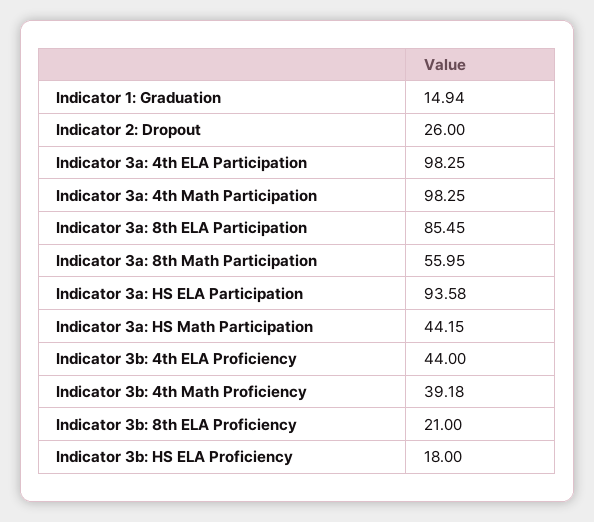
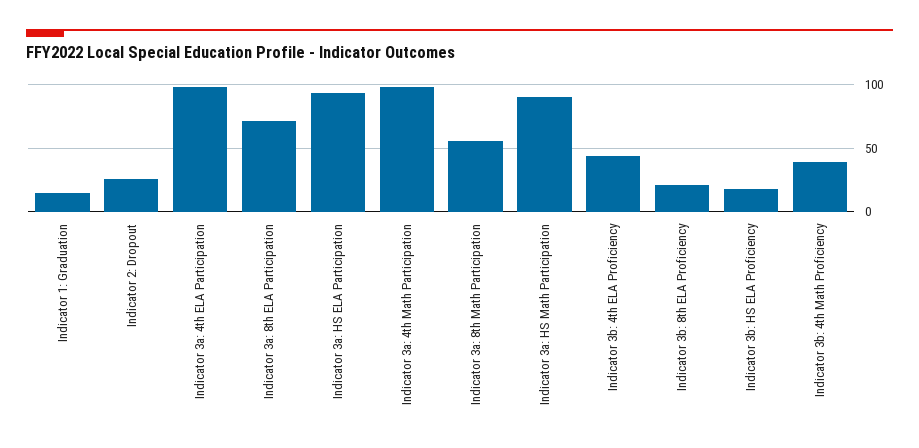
Indicator 3a: 8th ELA Participation: 85.45 -> 70
Indicator 3a: HS Math Participation: 44.15 -> 90

